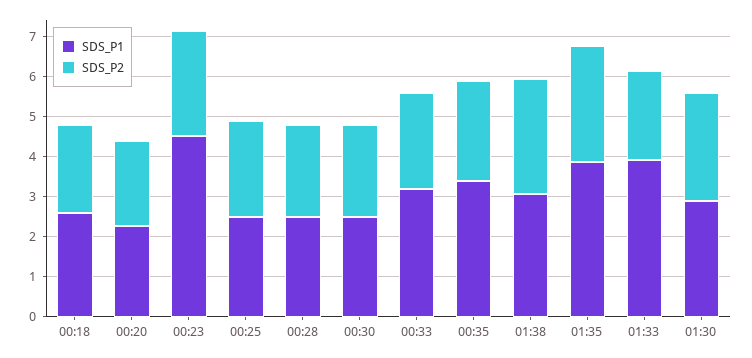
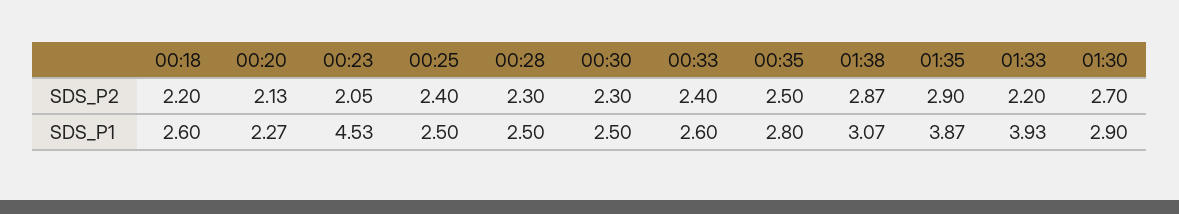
SDS_P2, 00:23: 2.6 -> 2.05
SDS_P1, 00:33: 3.2 -> 2.6
SDS_P1, 00:35: 3.4 -> 2.8

